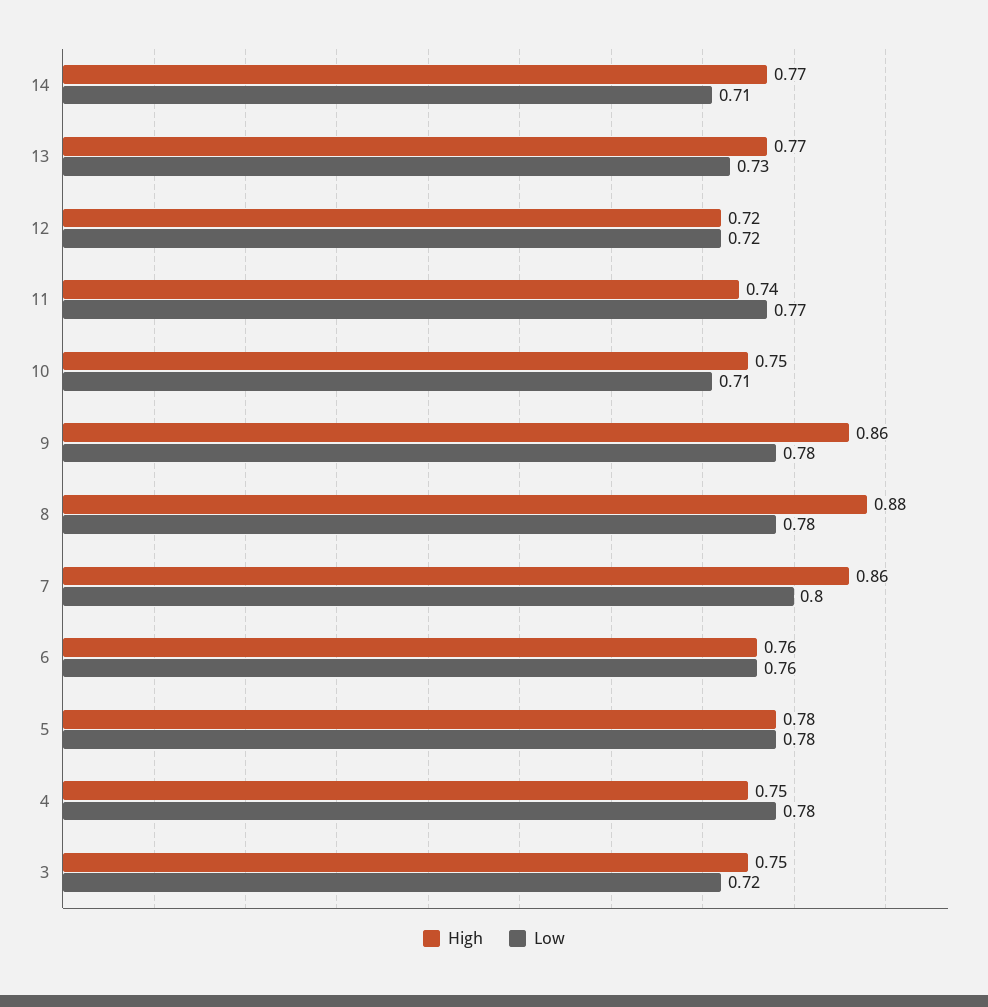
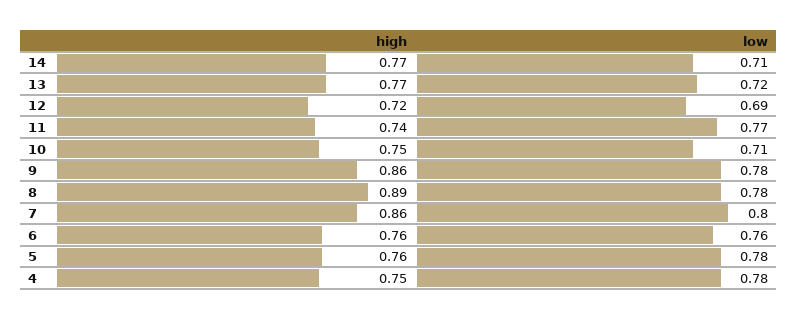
Low, 13: 0.73 -> 0.72
Low, 12: 0.72 -> 0.69
High, 8: 0.88 -> 0.89
High, 5: 0.78 -> 0.76
High, 3: 0.75 -> none
Low, 3: 0.72 -> none

